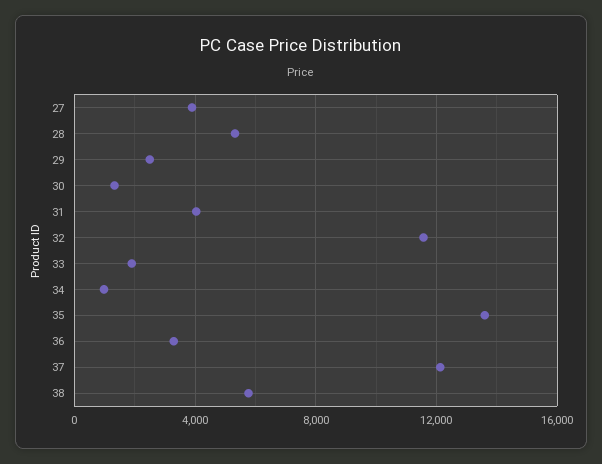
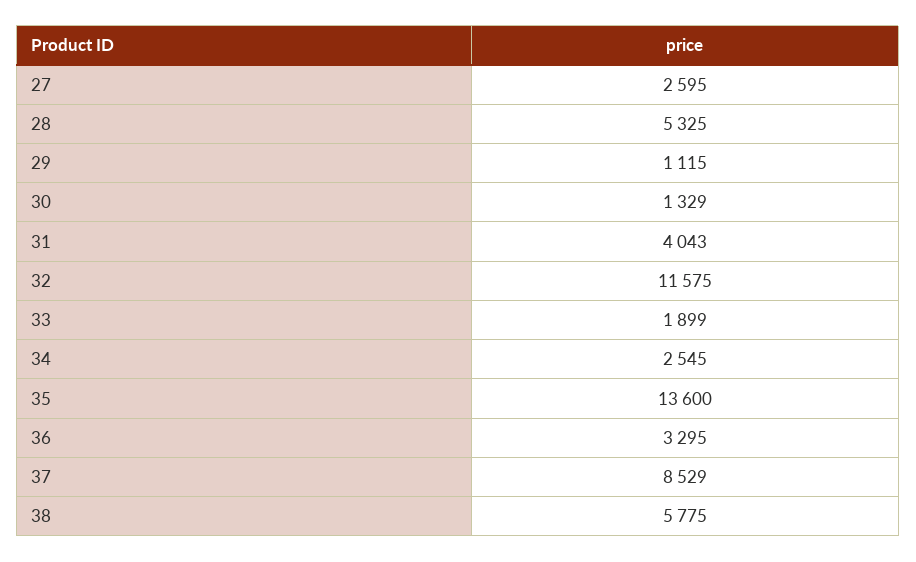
27: 4000 -> 2595
29: 2500 -> 1115
34: 1000 -> 2545
37: 12000 -> 8529

